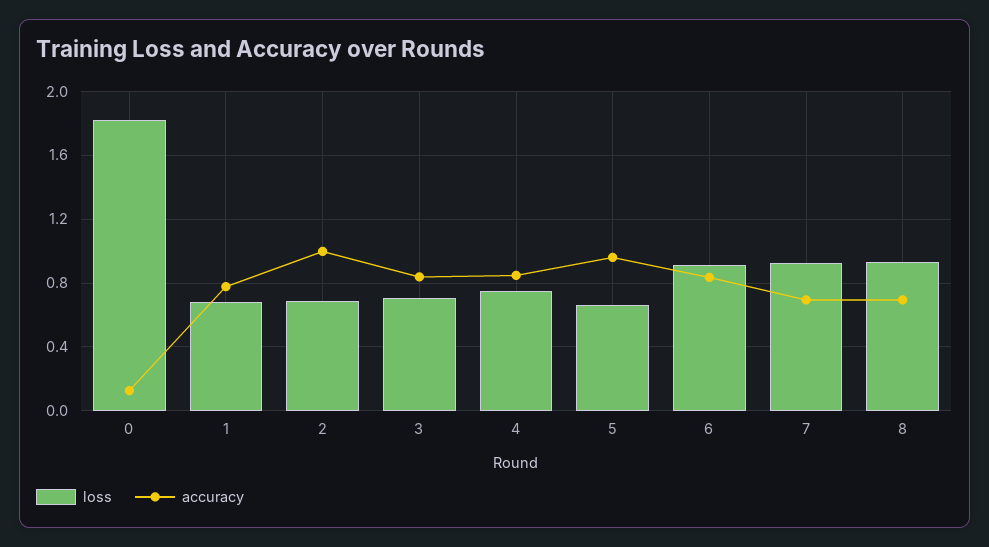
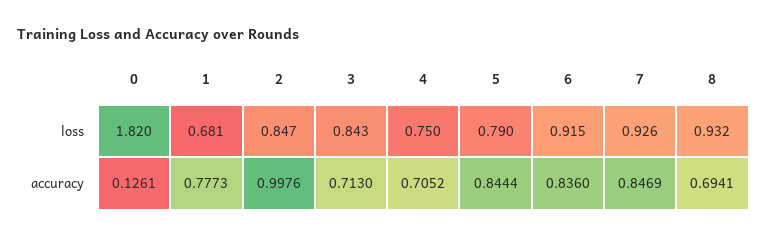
loss, 2: 0.7 -> 0.847
loss, 3: 0.7 -> 0.843
accuracy, 3: 0.85 -> 0.713
accuracy, 4: 0.85 -> 0.7052
loss, 5: 0.65 -> 0.79
accuracy, 5: 0.95 -> 0.8444
accuracy, 7: 0.7 -> 0.8469

